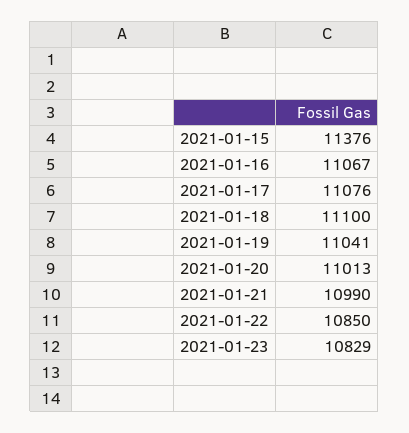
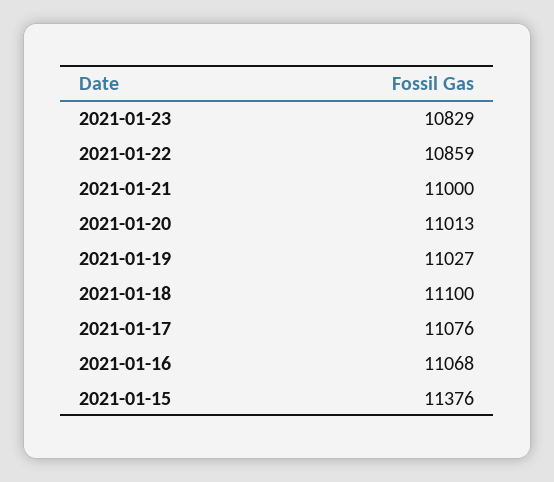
2021-01-16: 11067 -> 11068
2021-01-19: 11041 -> 11027
2021-01-21: 10990 -> 11000
2021-01-22: 10850 -> 10859

